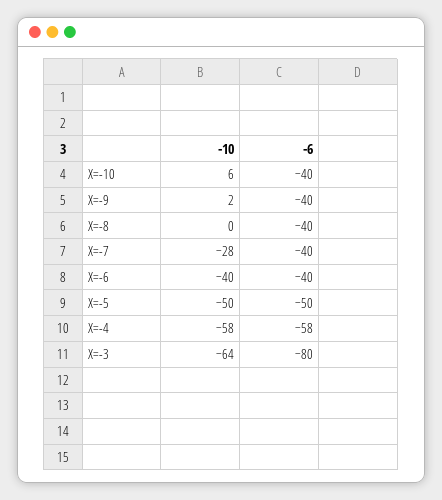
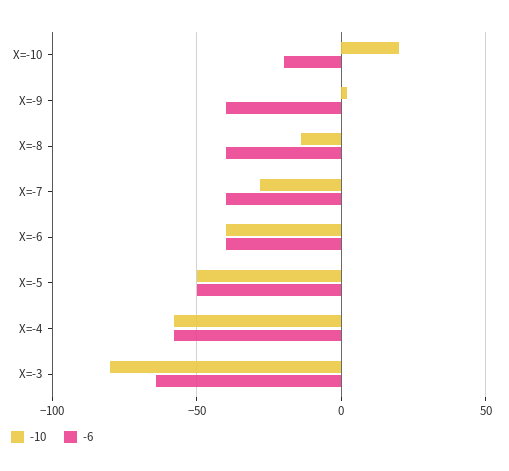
-10, X=-10: 6 -> 20
-6, X=-10: -40 -> -20
-10, X=-8: 0 -> -15
-10, X=-3: -64 -> -80
-6, X=-3: -80 -> -65

